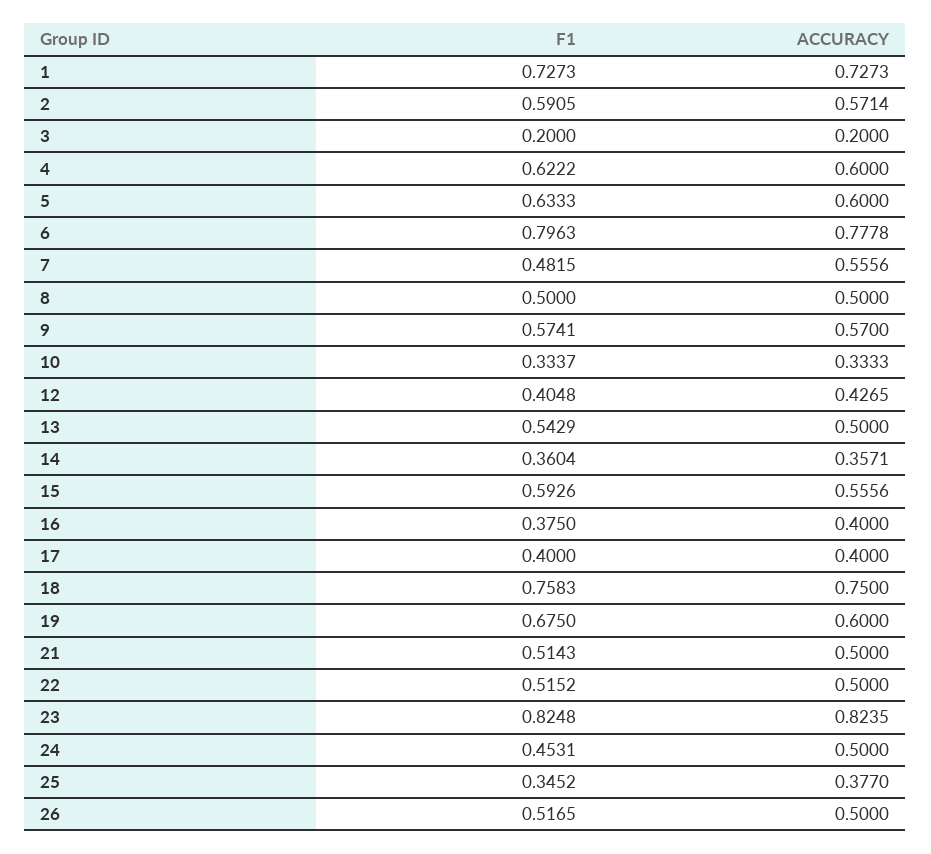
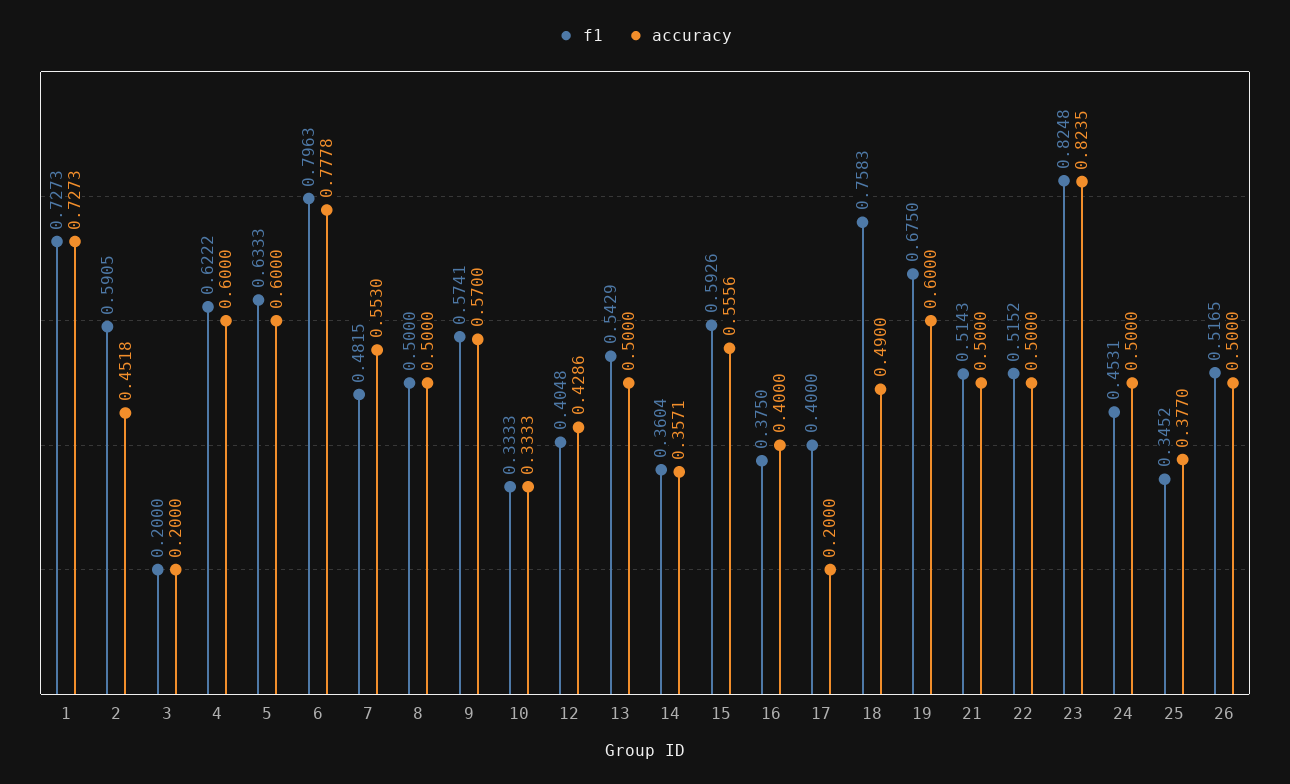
ACCURACY, 2: 0.5714 -> 0.4518
ACCURACY, 7: 0.5556 -> 0.553
F1, 10: 0.3337 -> 0.3333
ACCURACY, 12: 0.4265 -> 0.4286
ACCURACY, 17: 0.4 -> 0.2
ACCURACY, 18: 0.75 -> 0.49

